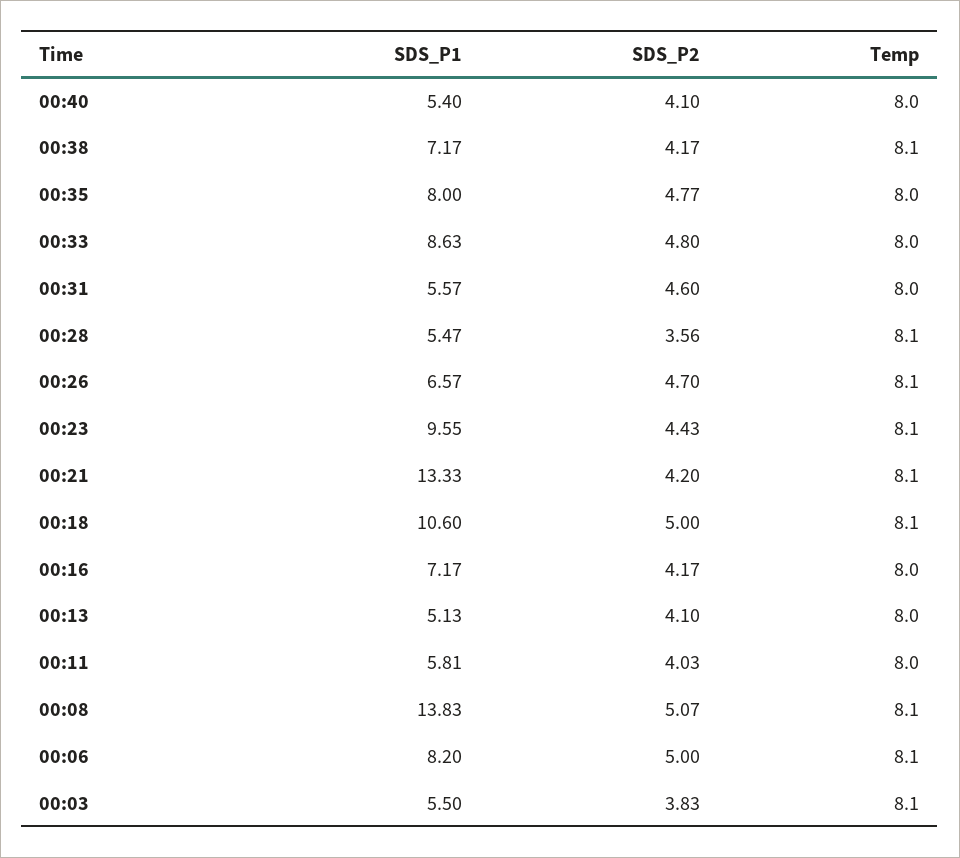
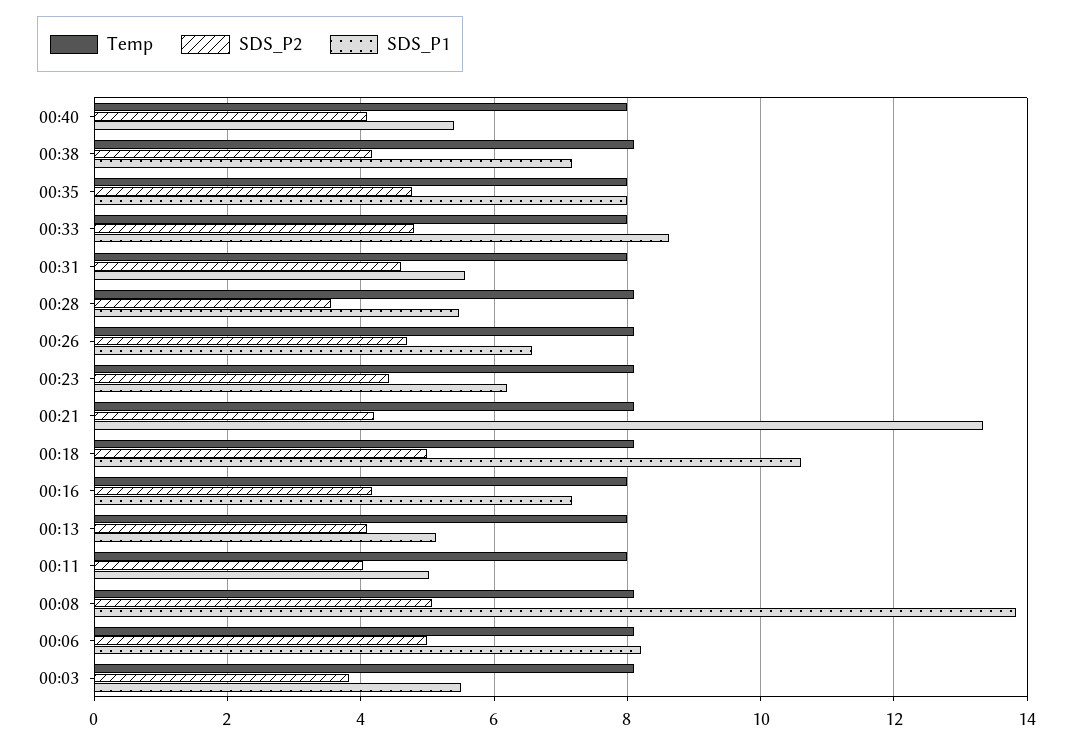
SDS_P1, 00:23: 9.55 -> 6.2
SDS_P1, 00:11: 5.81 -> 5

